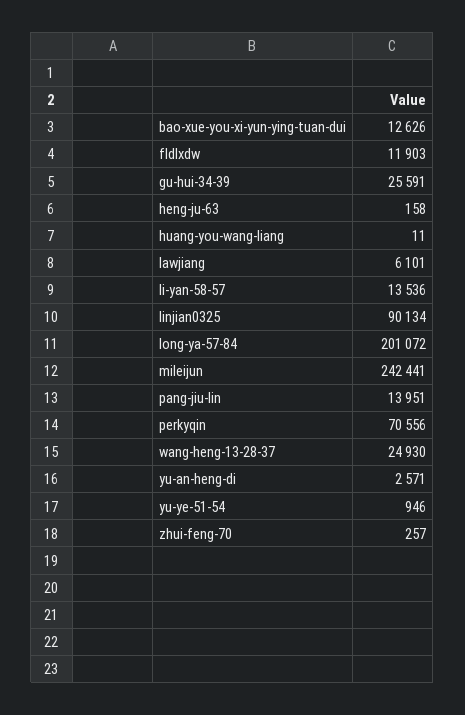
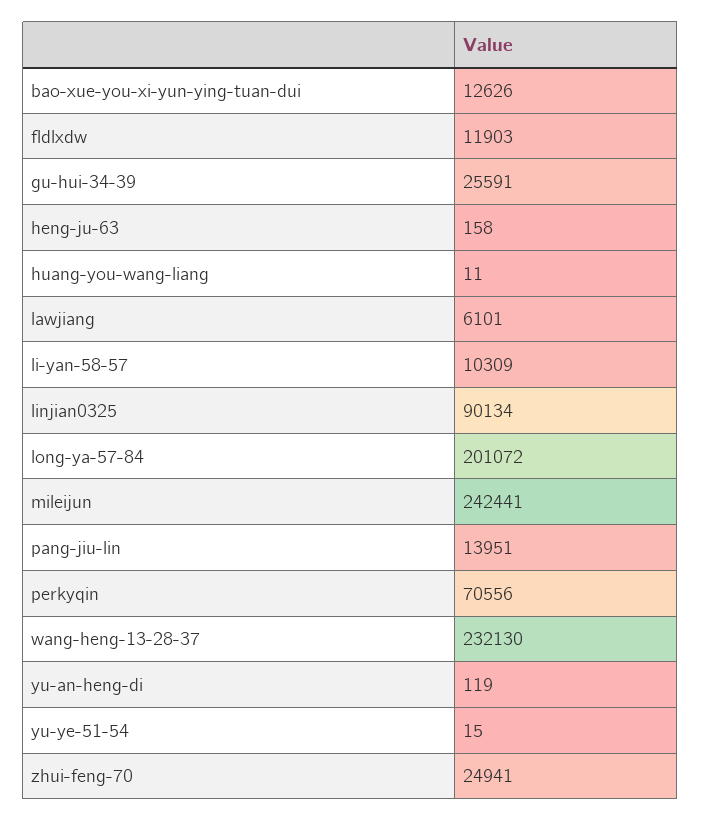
li-yan-58-57: 13536 -> 10309
wang-heng-13-28-37: 24930 -> 232130
yu-an-heng-di: 2571 -> 119
yu-ye-51-54: 946 -> 15
zhui-feng-70: 257 -> 24941

